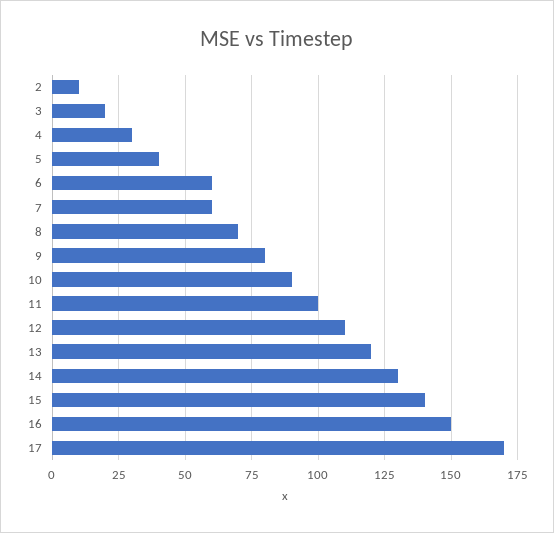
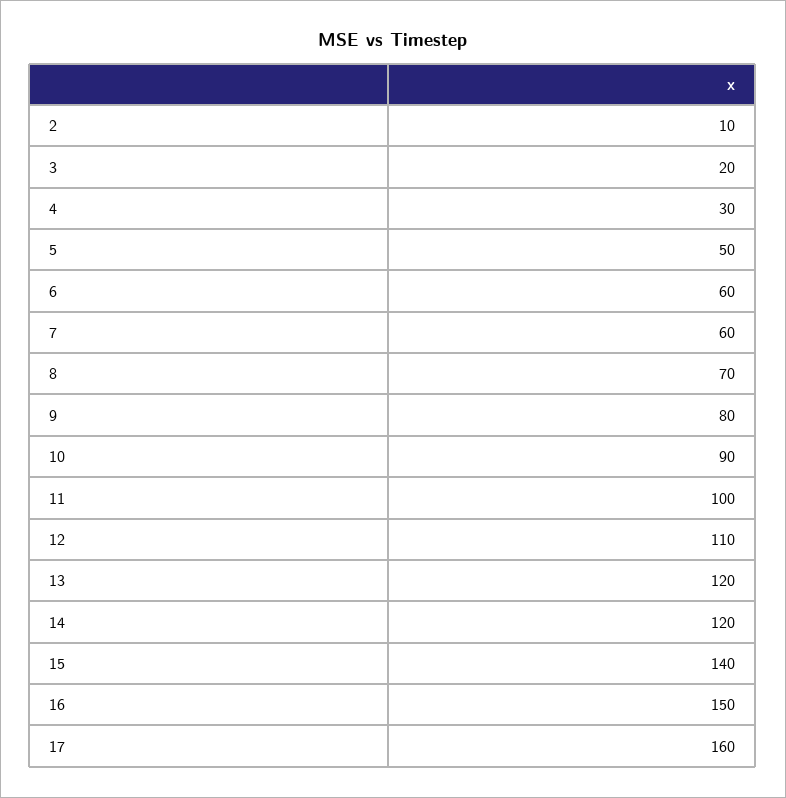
5: 40 -> 50
14: 130 -> 120
17: 170 -> 160

